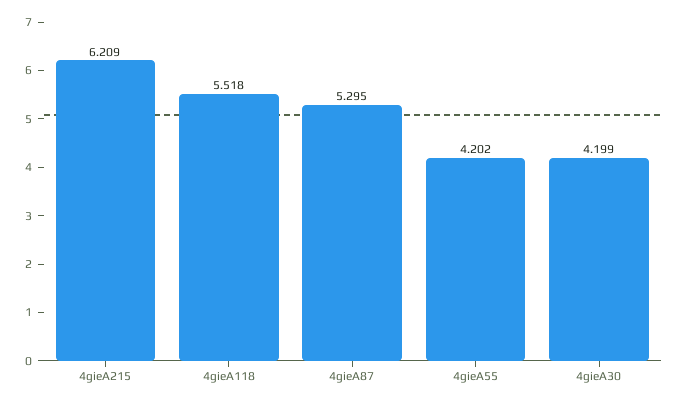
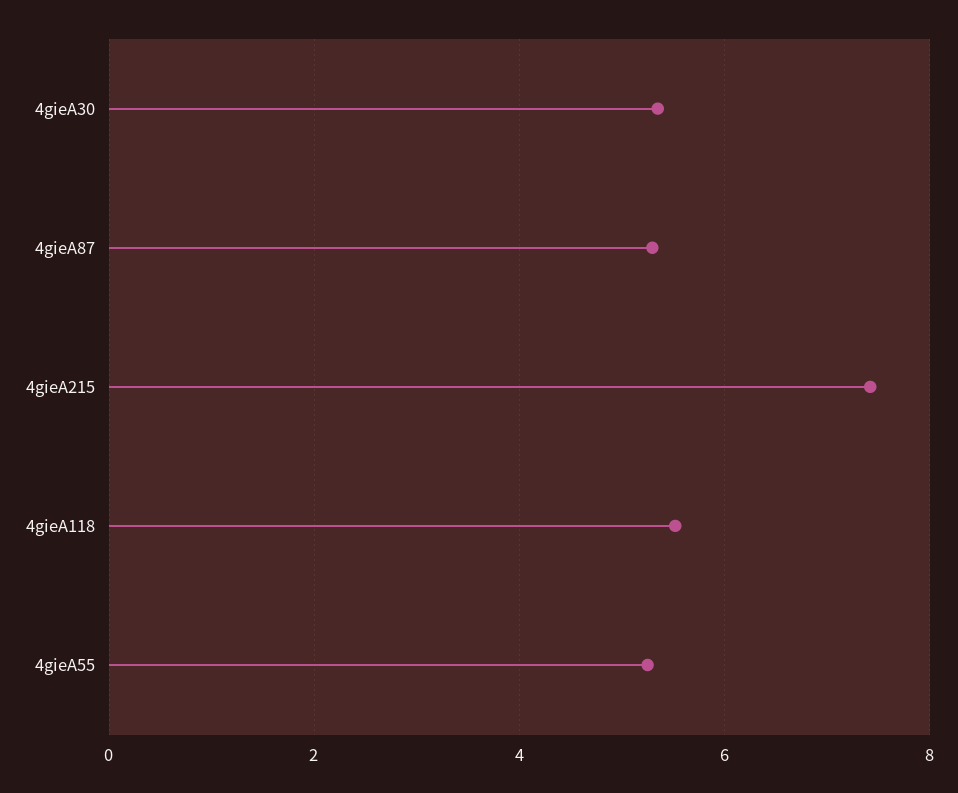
4gieA215: 6.209 -> 7.4
4gieA55: 4.202 -> 5.2
4gieA30: 4.199 -> 5.4

